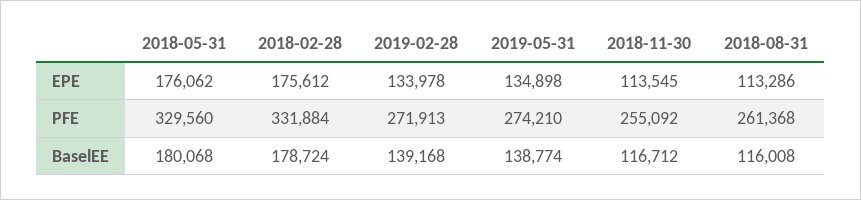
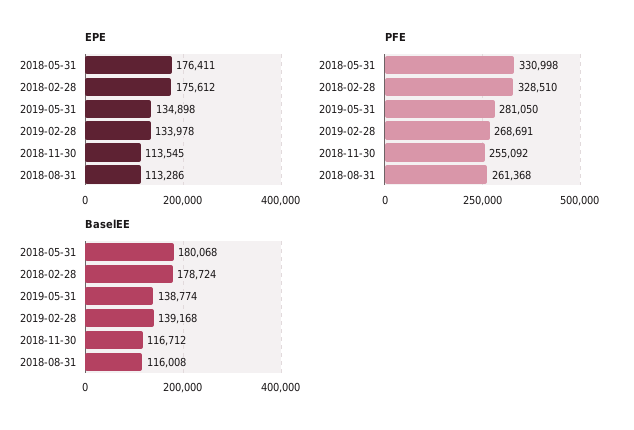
EPE, 2018-05-31: 176062 -> 176411
PFE, 2018-05-31: 329560 -> 330998
PFE, 2018-02-28: 331884 -> 328510
PFE, 2019-02-28: 271913 -> 268691
PFE, 2019-05-31: 274210 -> 281050

